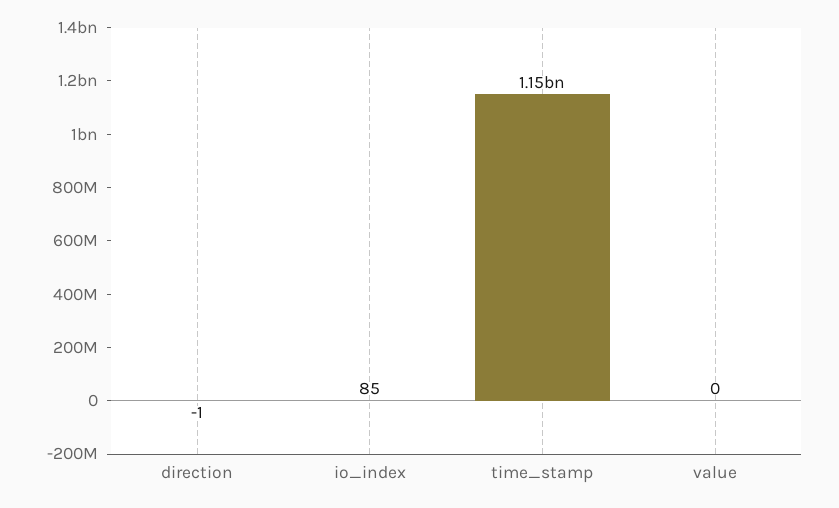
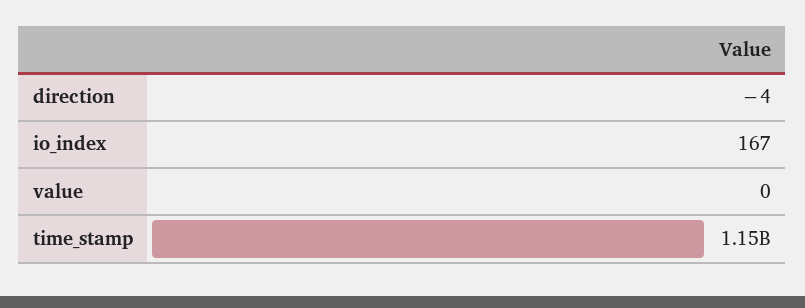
direction: -1 -> -4
io_index: 85 -> 167

